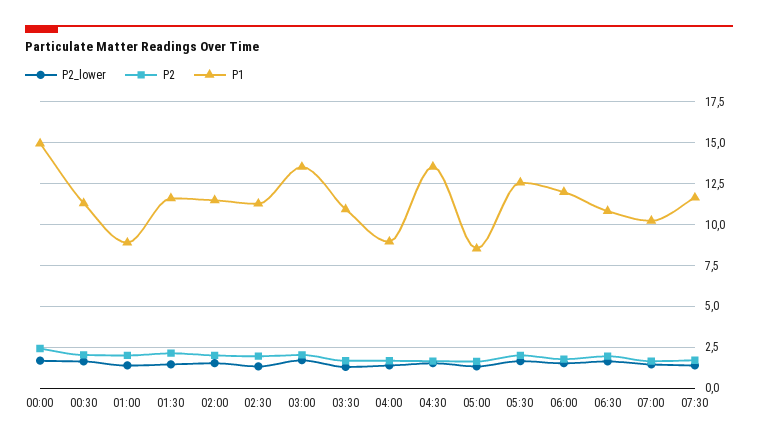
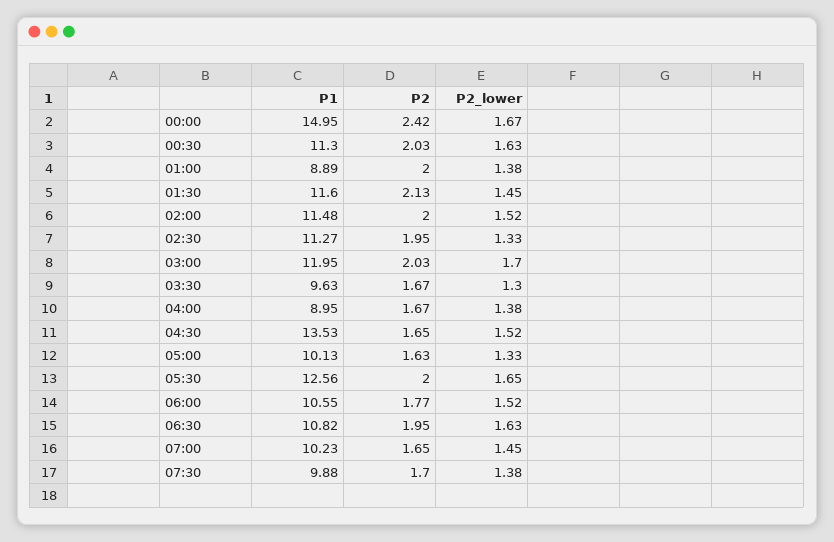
P1, 03:00: 13.5 -> 11.95
P1, 03:30: 11 -> 9.63
P1, 05:00: 8.5 -> 10.13
P1, 06:00: 12 -> 10.55
P1, 07:30: 11.5 -> 9.88

